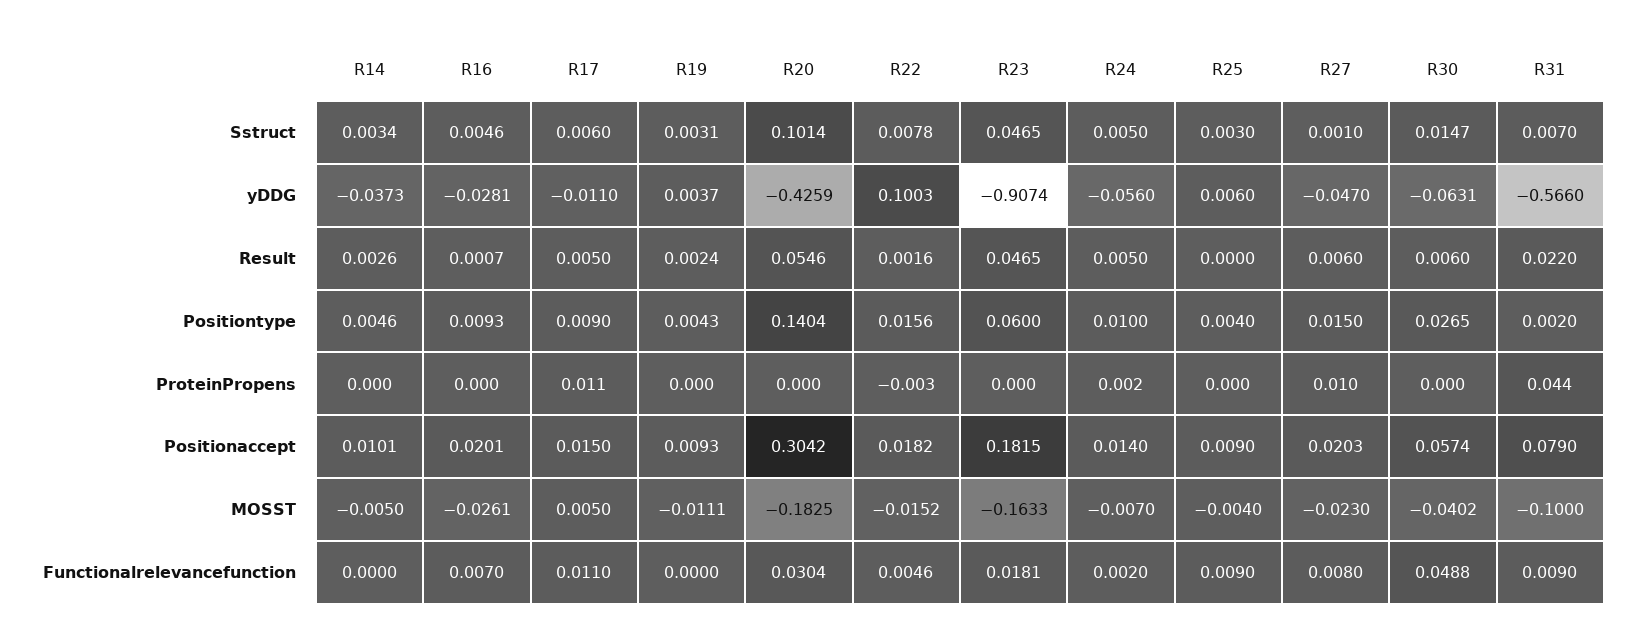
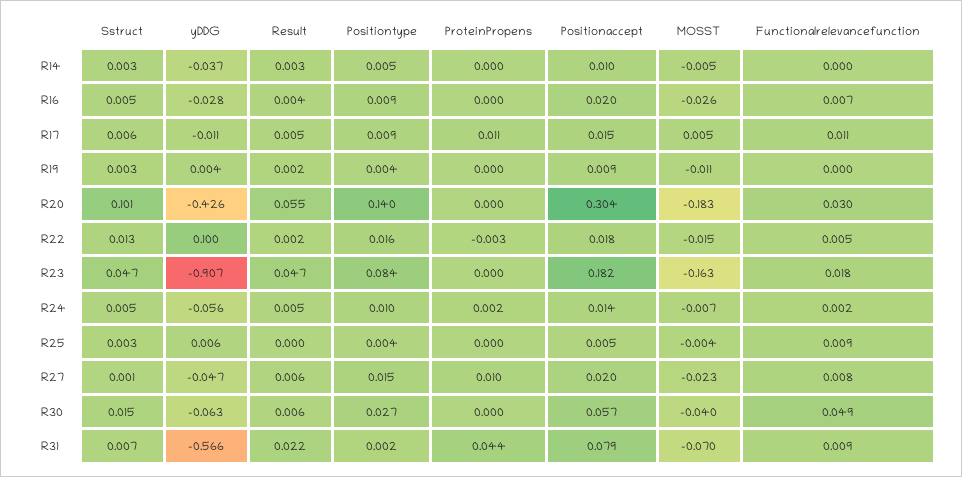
R22, Sstruct: 0.0078 -> 0.013
R16, Result: 0.0007 -> 0.004
R23, Positiontype: 0.06 -> 0.084
R25, Positionaccept: 0.009 -> 0.005
R31, MOSST: -0.1 -> -0.07

